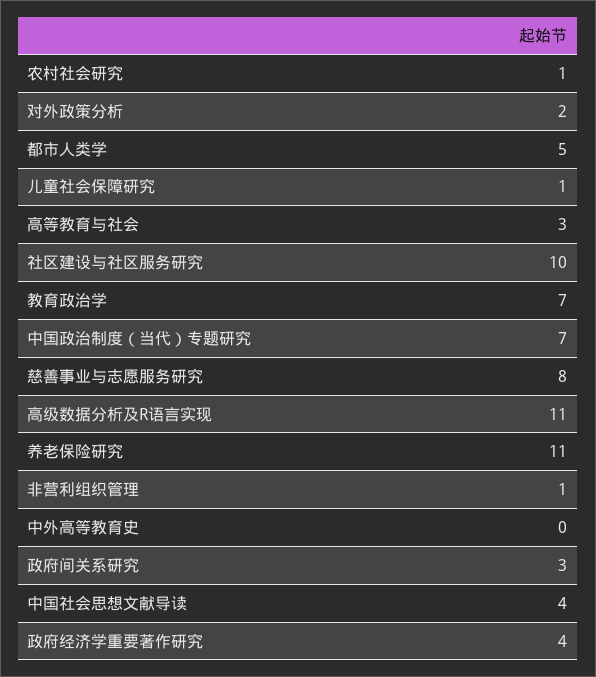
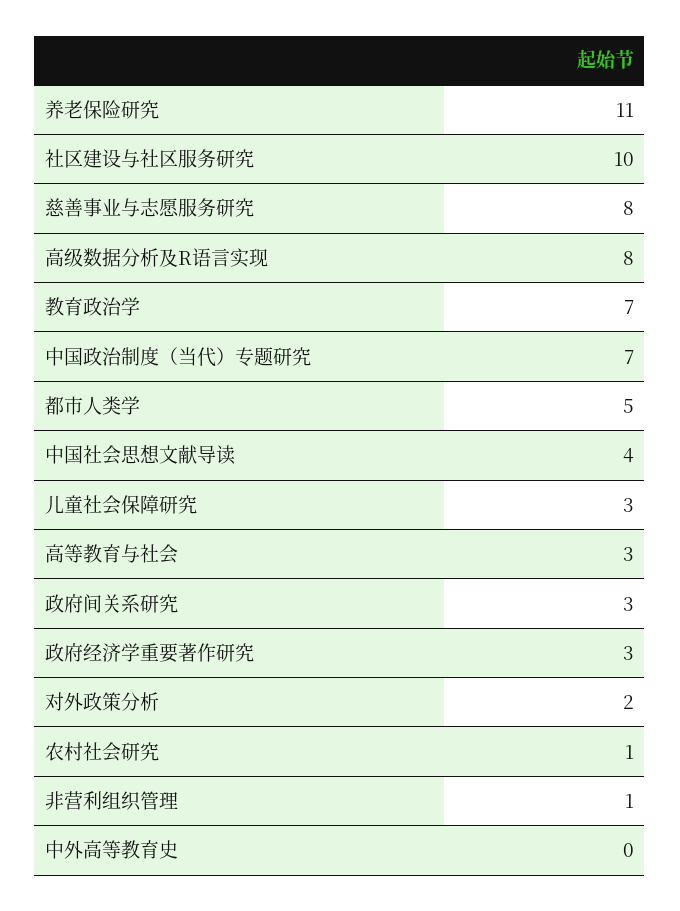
儿童社会保障研究: 1 -> 3
高级数据分析及R语言实现: 11 -> 8
政府经济学重要著作研究: 4 -> 3

